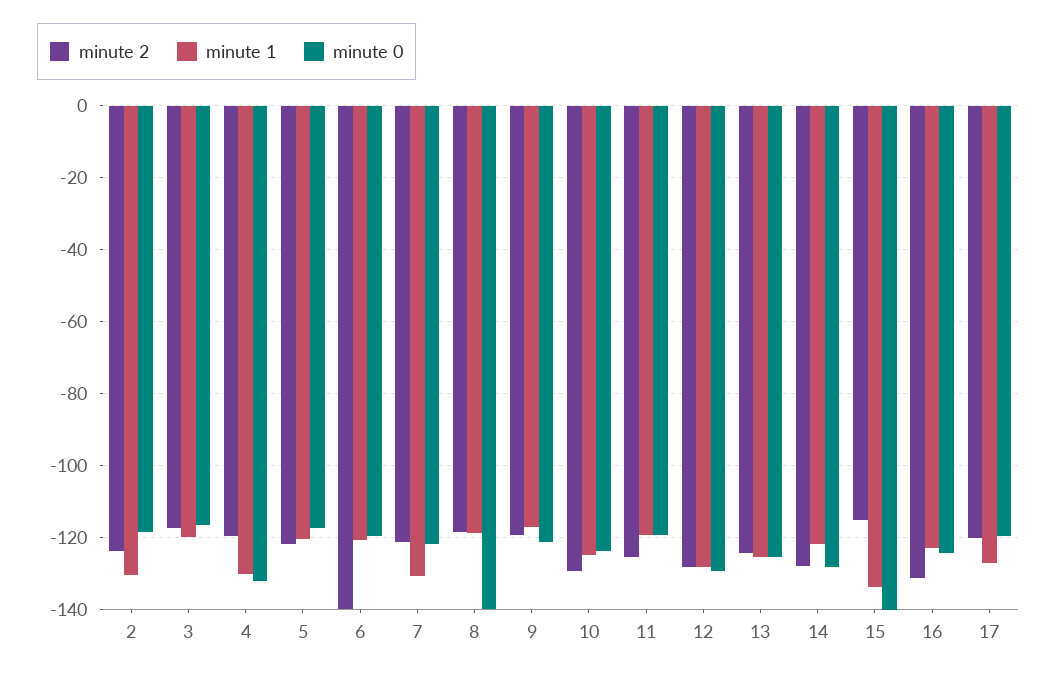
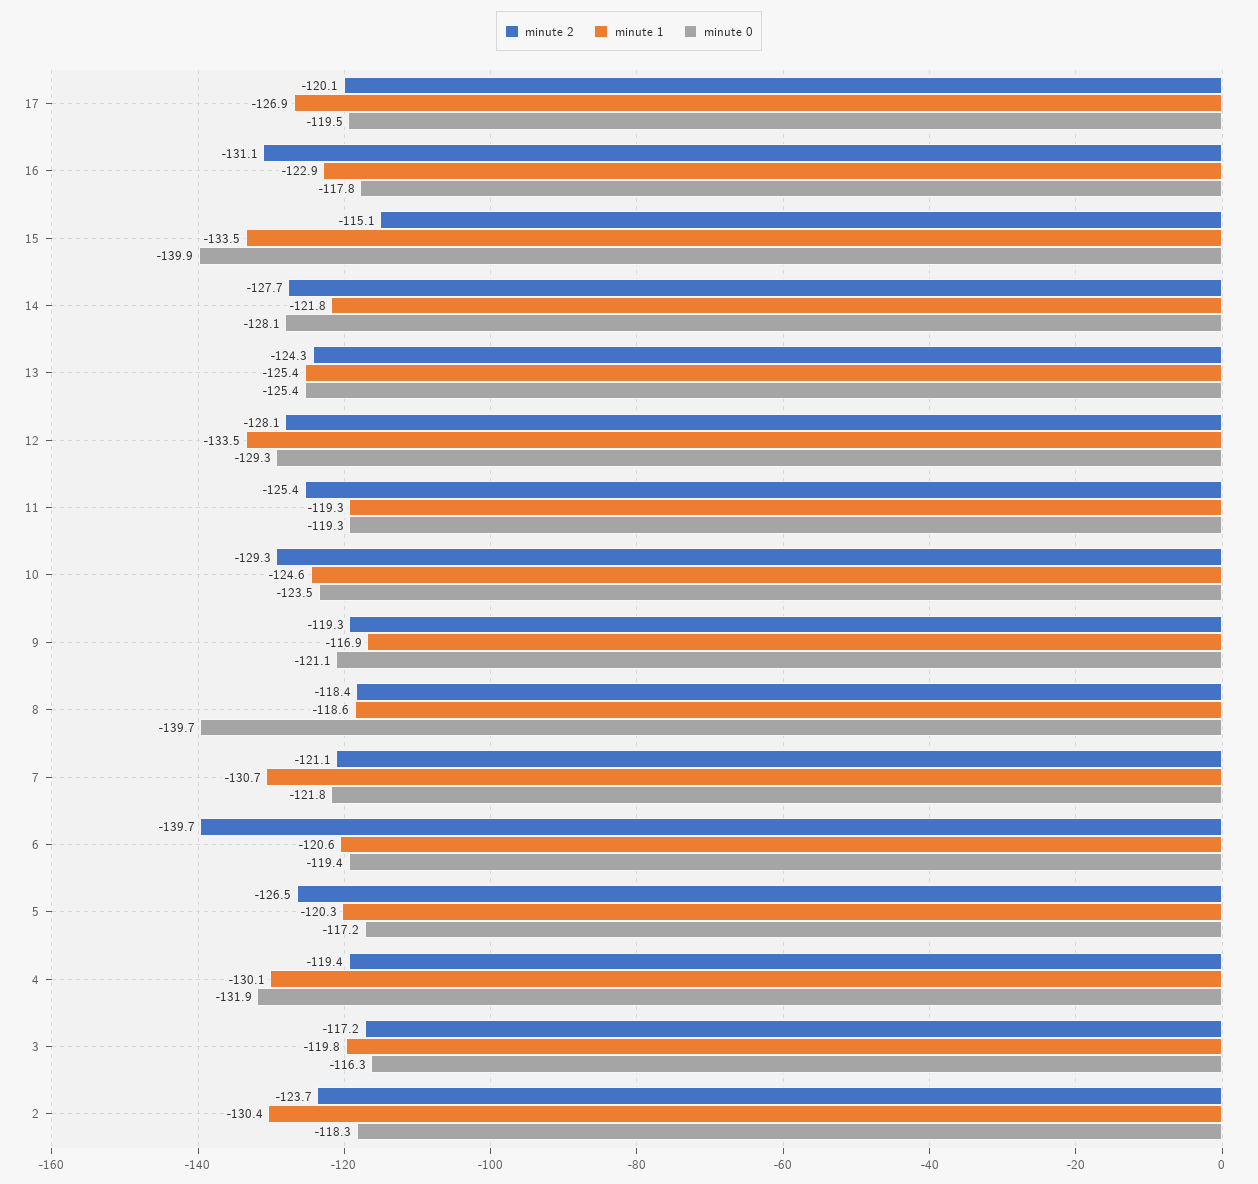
minute 2, 5: -122 -> -126.5
minute 1, 12: -128 -> -133.5
minute 0, 16: -124 -> -117.8

